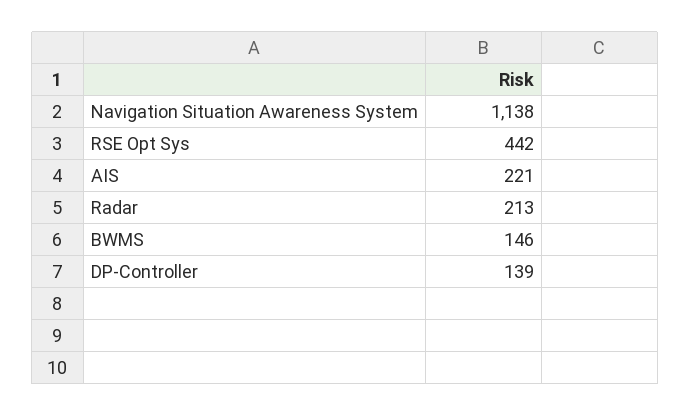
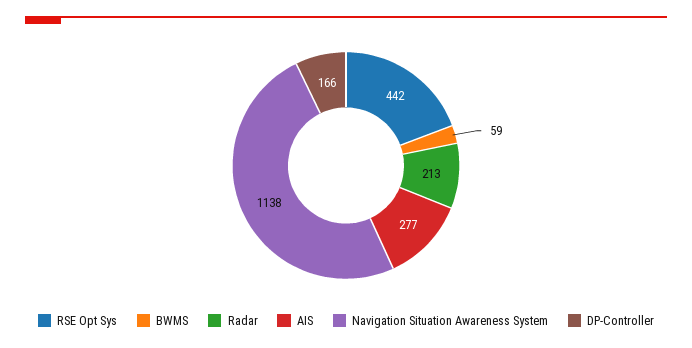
AIS: 221 -> 277
BWMS: 146 -> 59
DP-Controller: 139 -> 166

